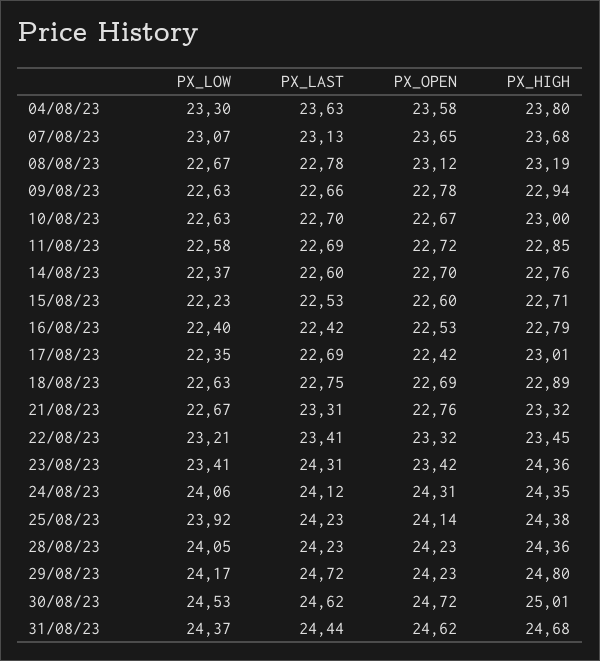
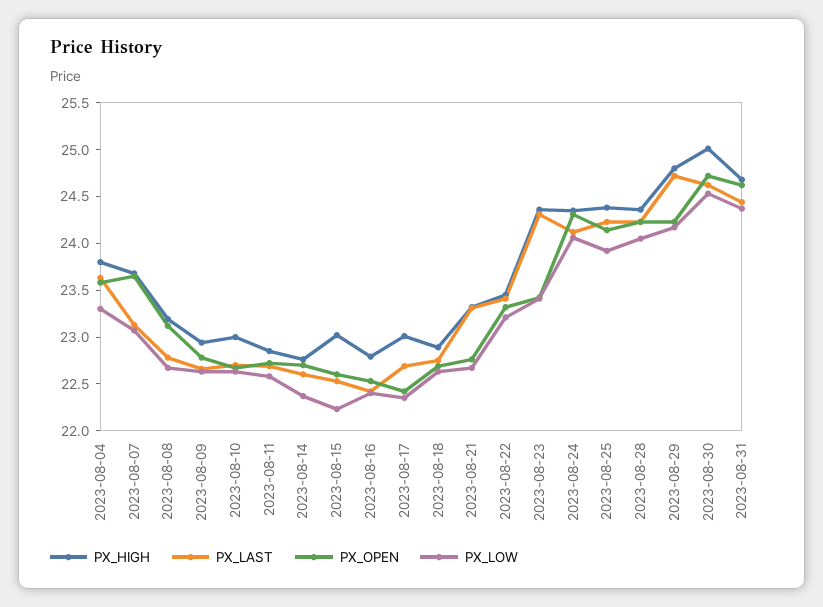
PX_HIGH, 15/08/23: 22.71 -> 23

